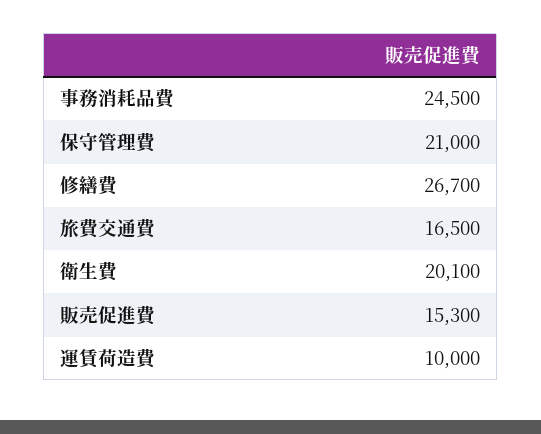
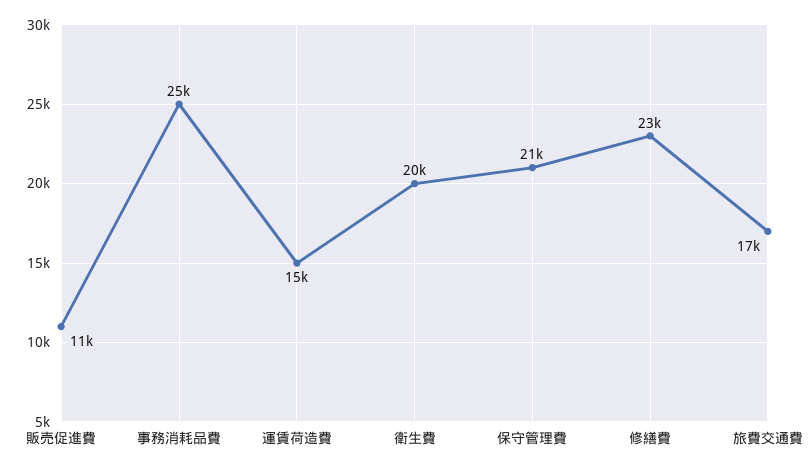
修繕費: 26700 -> 23000
販売促進費: 15300 -> 11000
運賃荷造費: 10000 -> 15000

